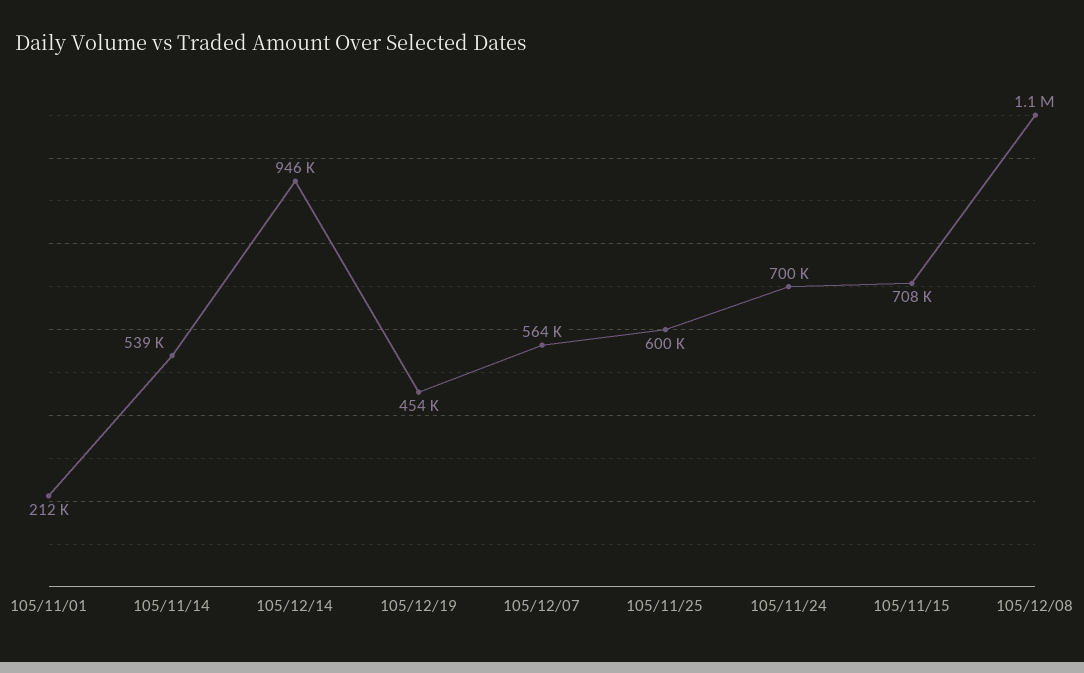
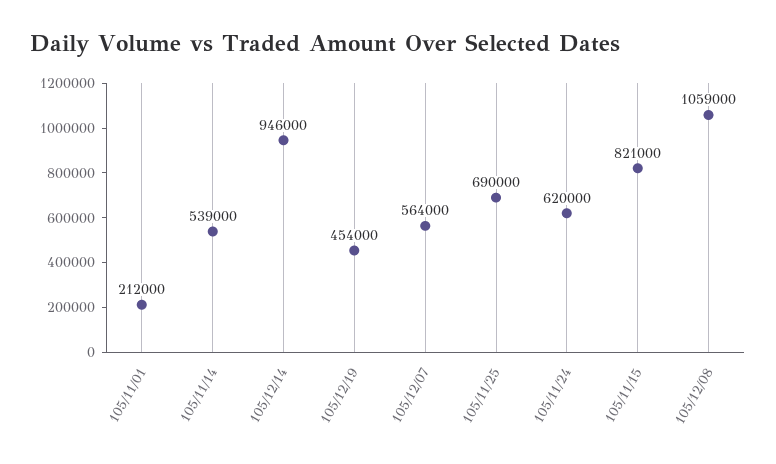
105/11/25: 600000 -> 690000
105/11/24: 700000 -> 620000
105/11/15: 708000 -> 821000

